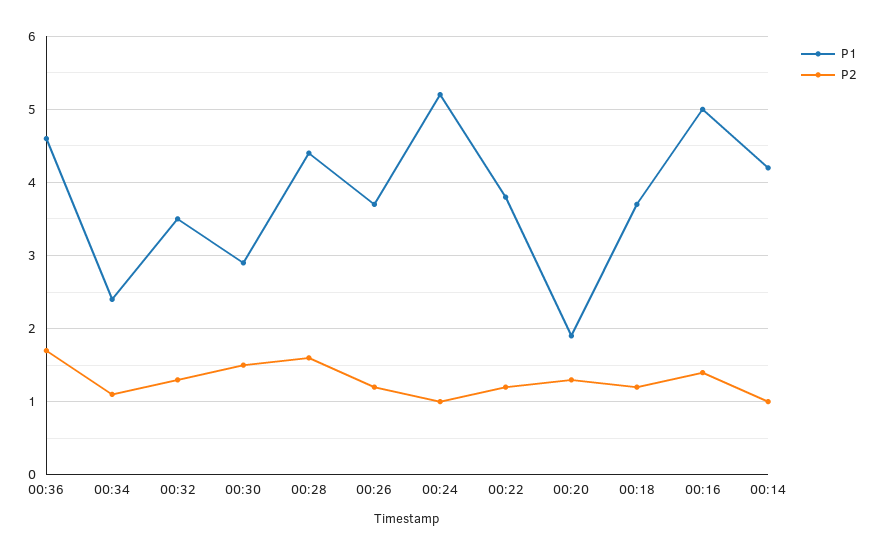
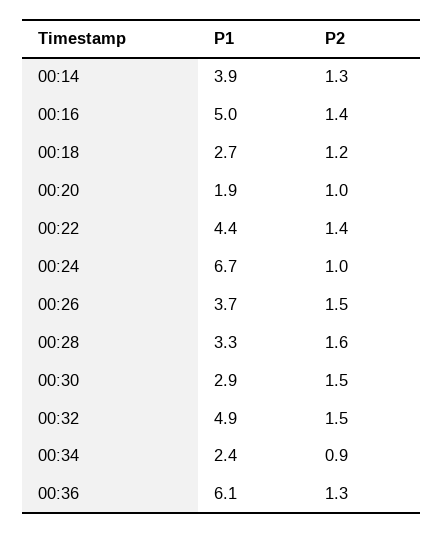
P1, 00:36: 4.6 -> 6.1
P2, 00:36: 1.7 -> 1.3
P2, 00:34: 1.1 -> 0.9
P1, 00:32: 3.5 -> 4.9
P2, 00:32: 1.3 -> 1.5
P1, 00:28: 4.4 -> 3.3
P2, 00:26: 1.2 -> 1.5
P1, 00:24: 5.2 -> 6.7
P1, 00:22: 3.8 -> 4.4
P2, 00:22: 1.2 -> 1.4
P2, 00:20: 1.3 -> 1
P1, 00:18: 3.7 -> 2.7
P1, 00:14: 4.2 -> 3.9
P2, 00:14: 1 -> 1.3

